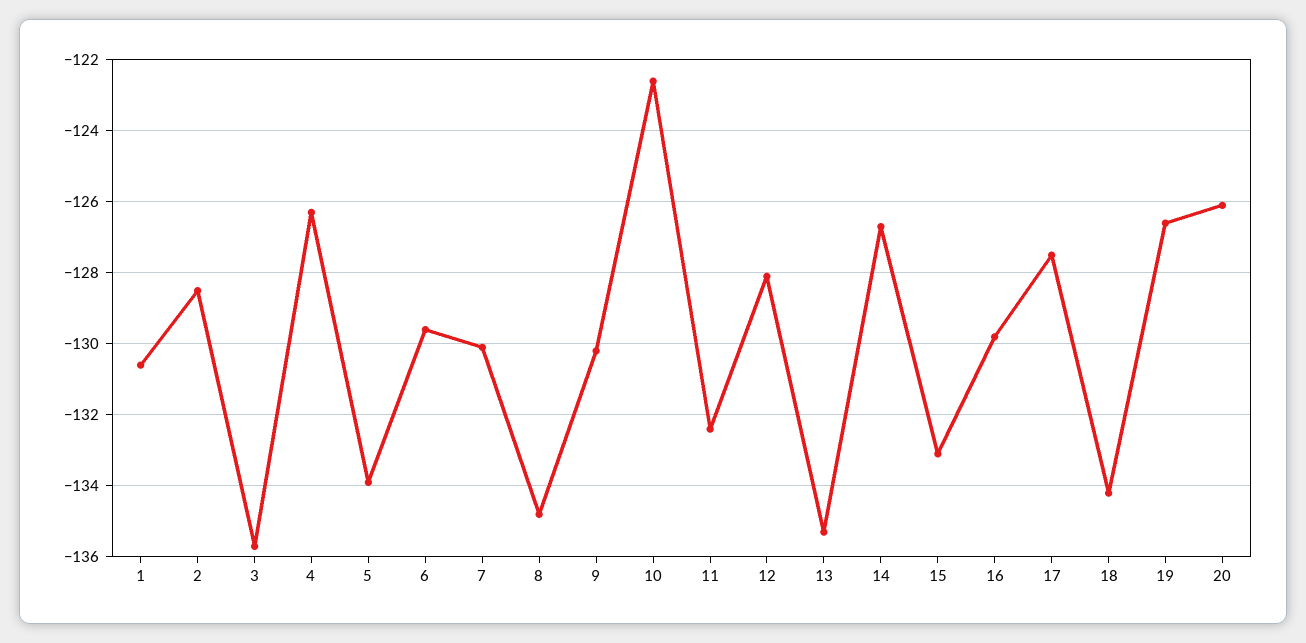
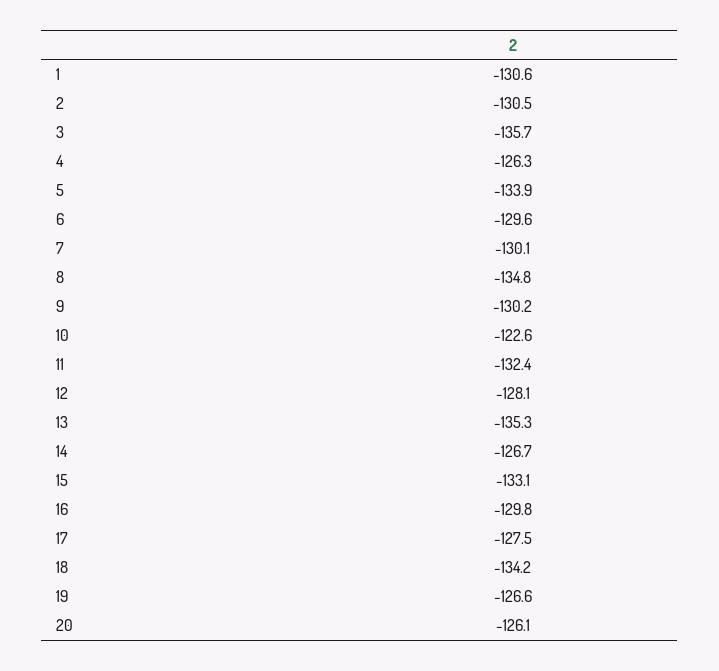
2: -128.5 -> -130.5

